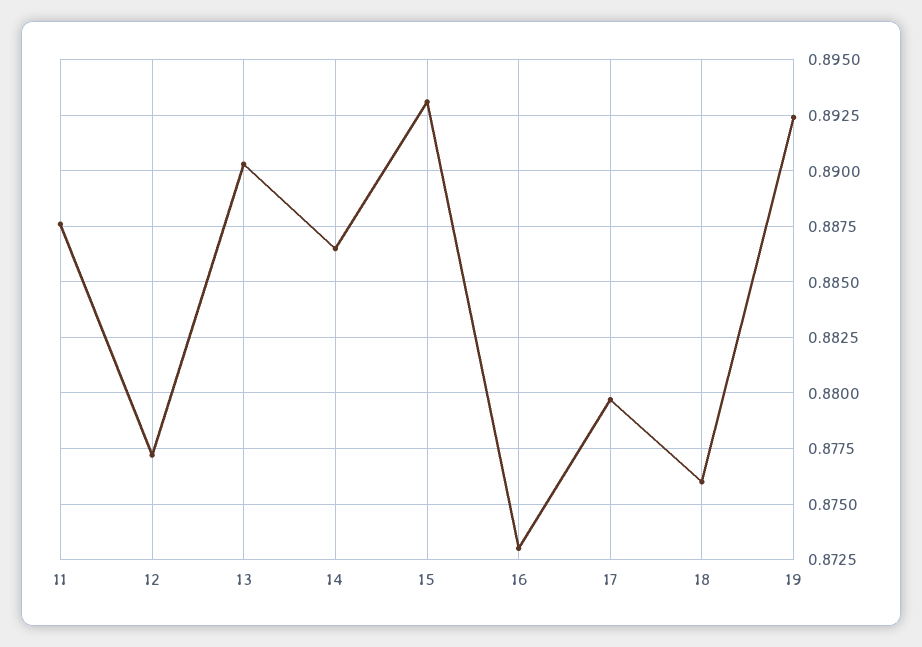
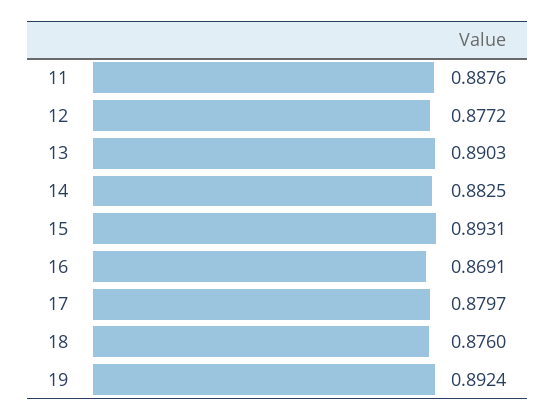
14: 0.8865 -> 0.8825
16: 0.873 -> 0.8691

